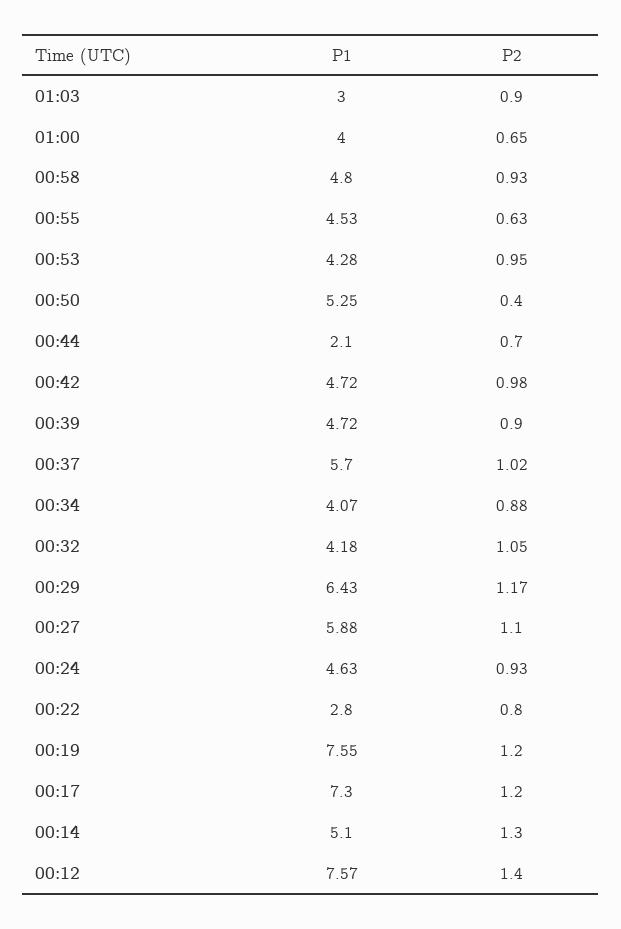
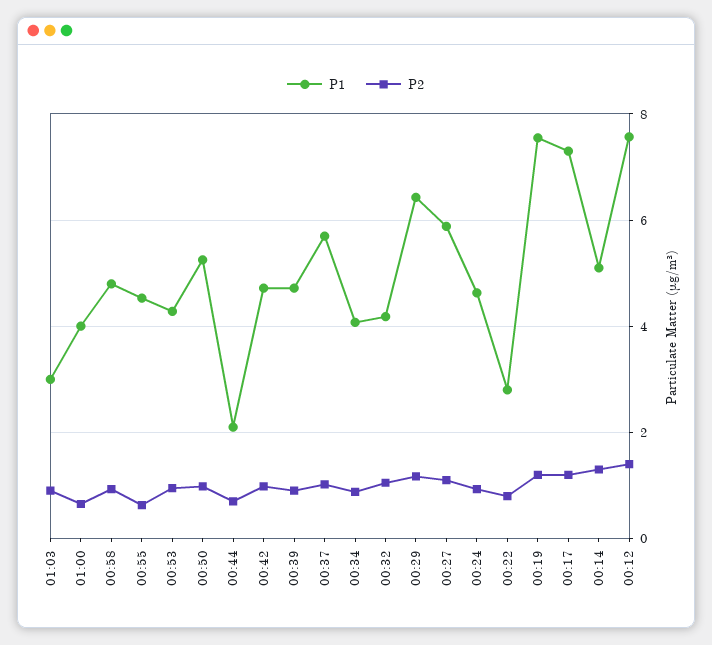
P2, 00:50: 0.4 -> 1

